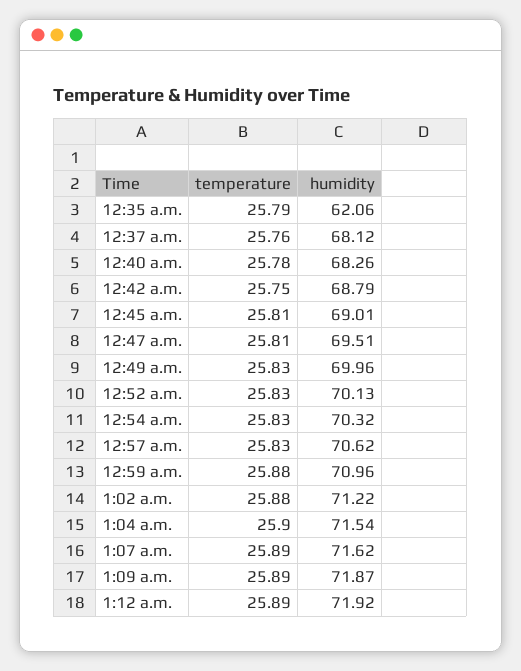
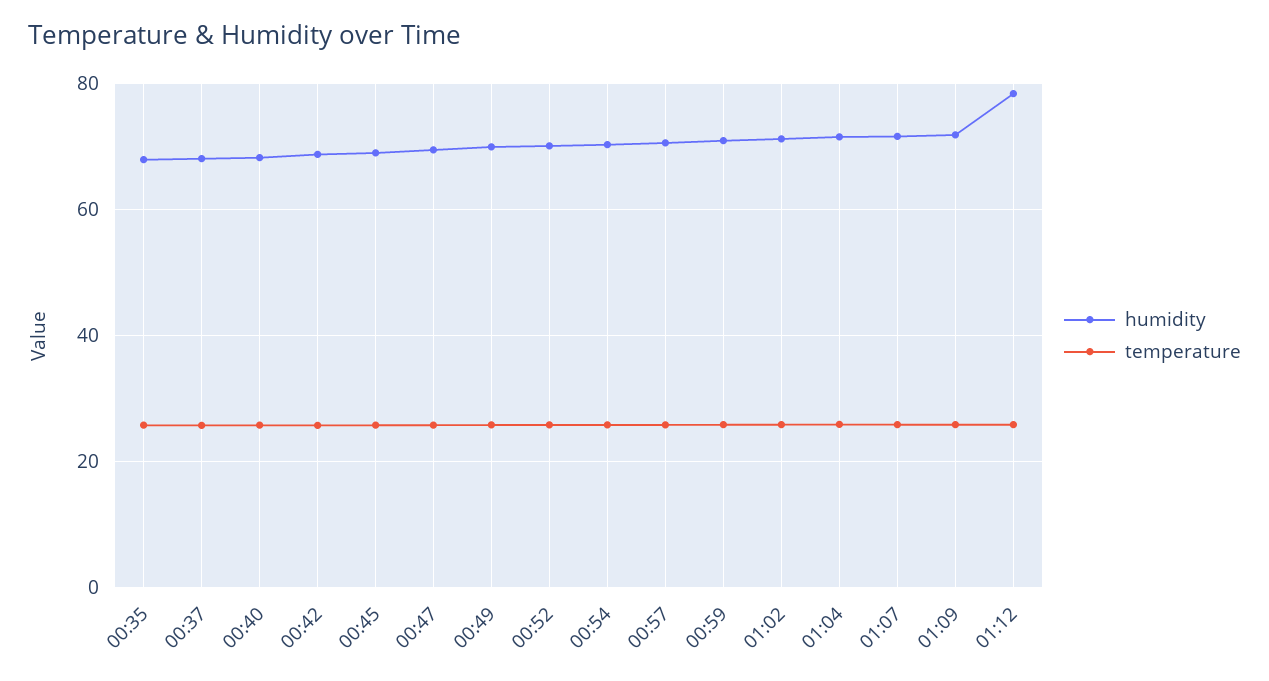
humidity, 12:35 a.m.: 62.06 -> 68
humidity, 1:12 a.m.: 71.92 -> 78

